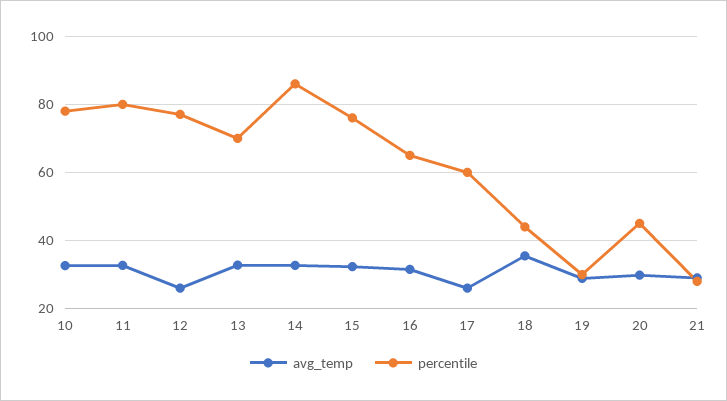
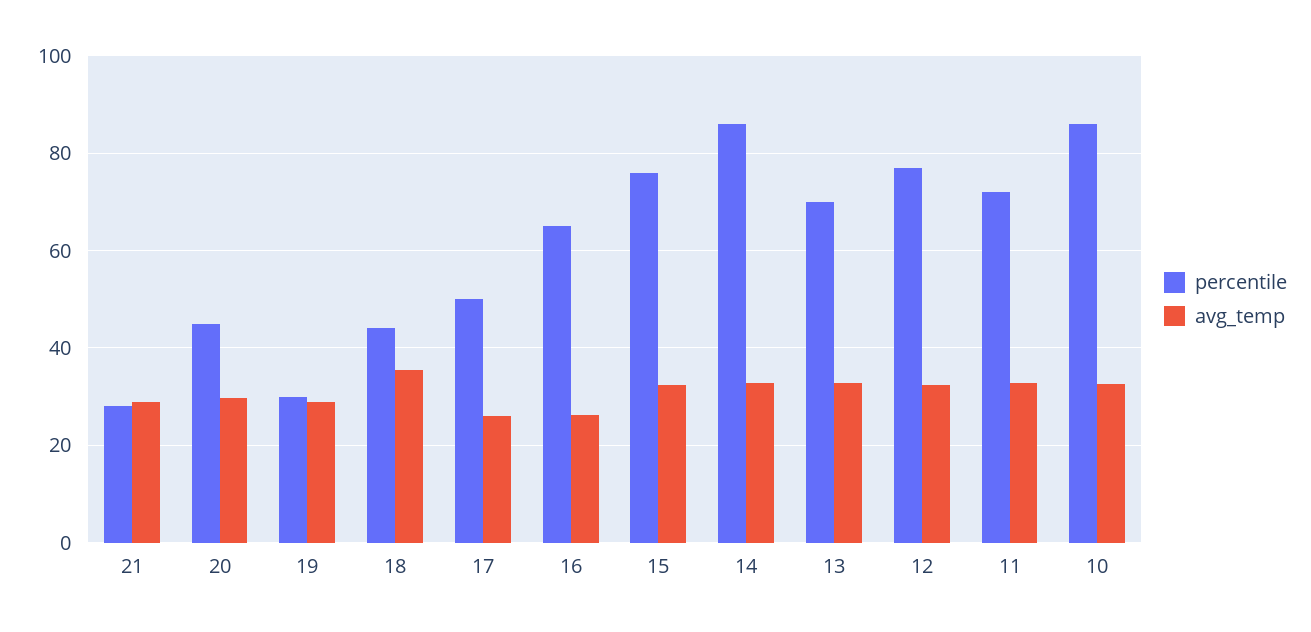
percentile, 10: 78 -> 86
percentile, 11: 80 -> 72
avg_temp, 12: 26 -> 32
avg_temp, 16: 32 -> 26
percentile, 17: 60 -> 50

